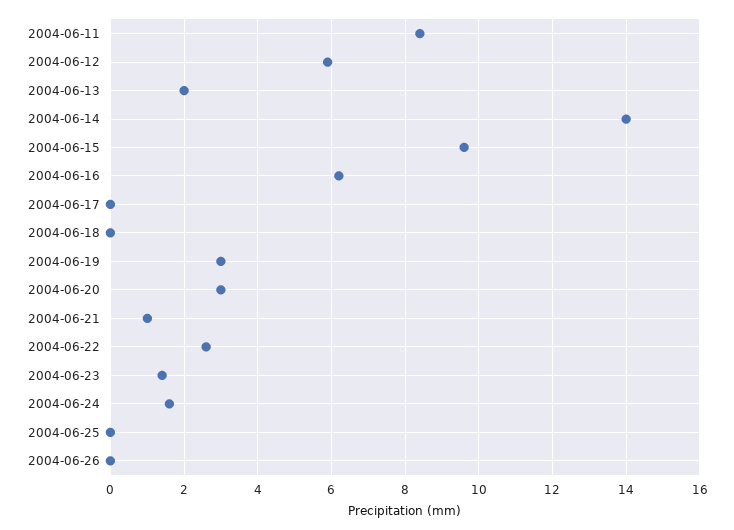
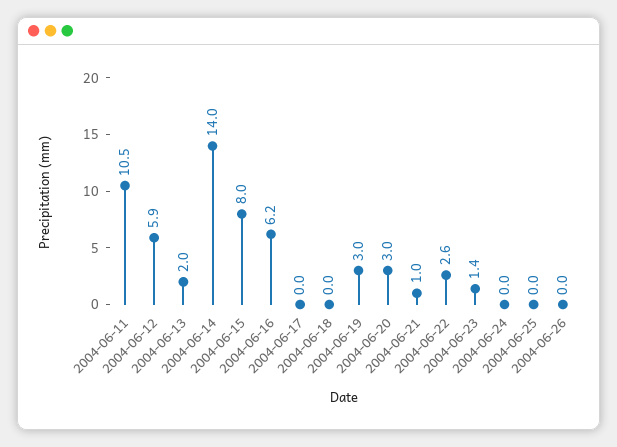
2004-06-11: 8.5 -> 10.5
2004-06-15: 9.5 -> 8
2004-06-24: 1.5 -> 0

